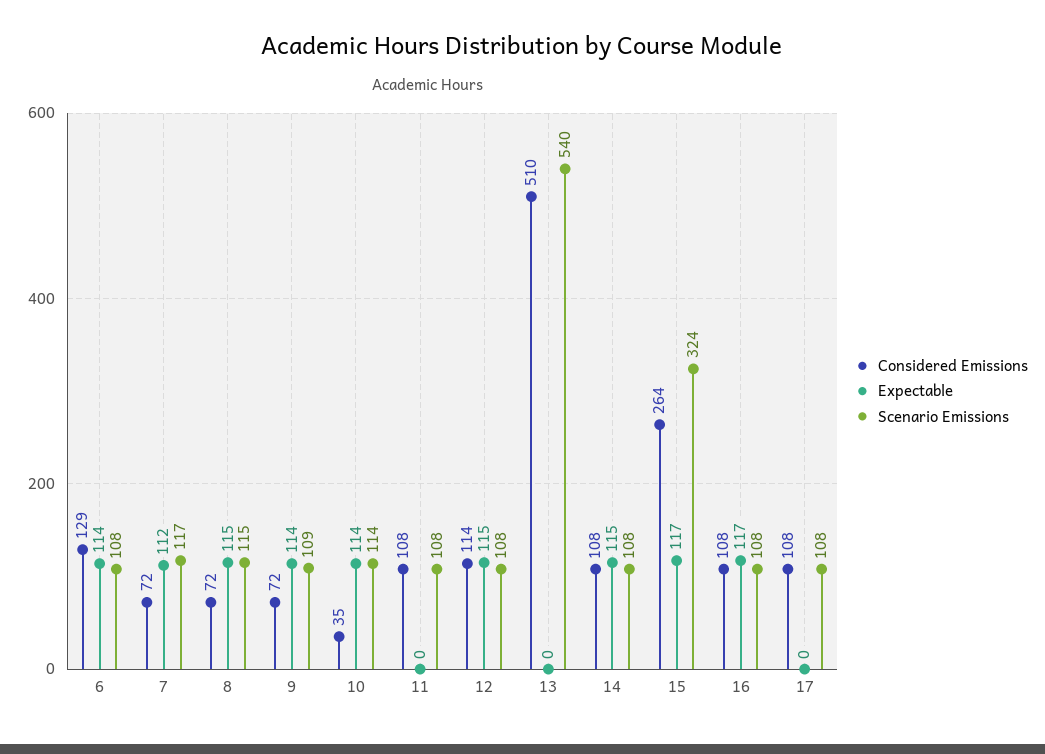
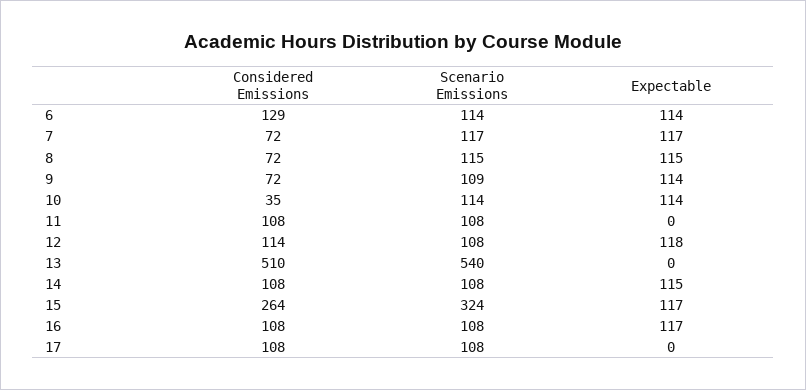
Scenario Emissions, 6: 108 -> 114
Expectable, 7: 112 -> 117
Expectable, 12: 115 -> 118

